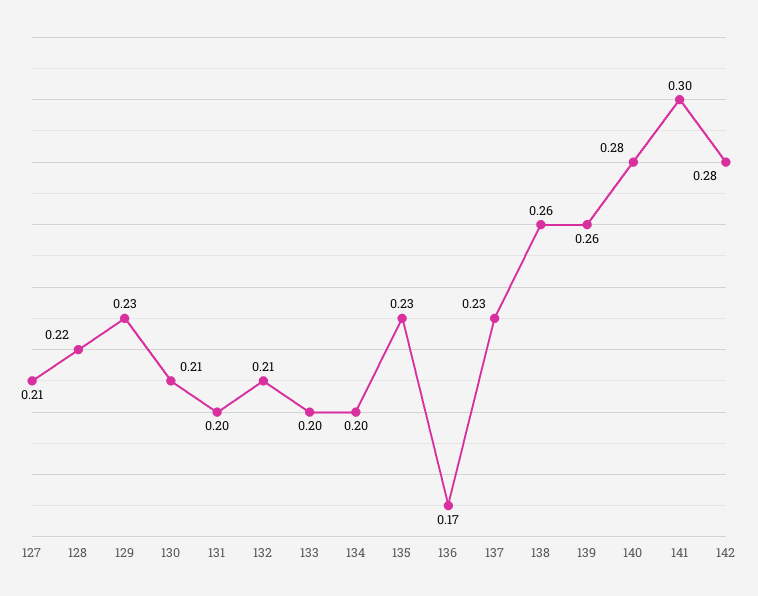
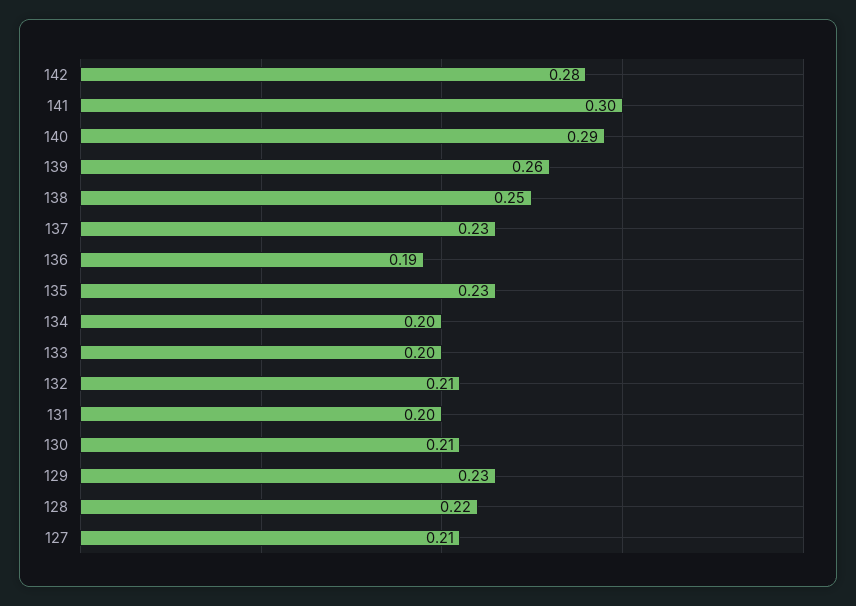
136: 0.17 -> 0.19
138: 0.26 -> 0.25
140: 0.28 -> 0.29

